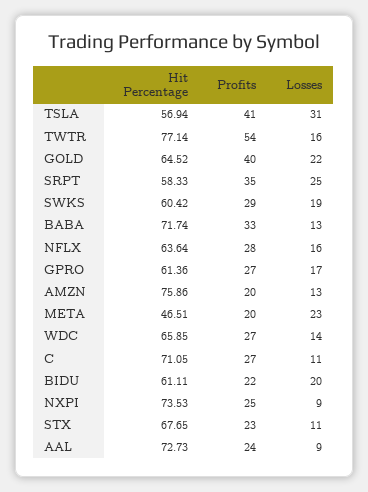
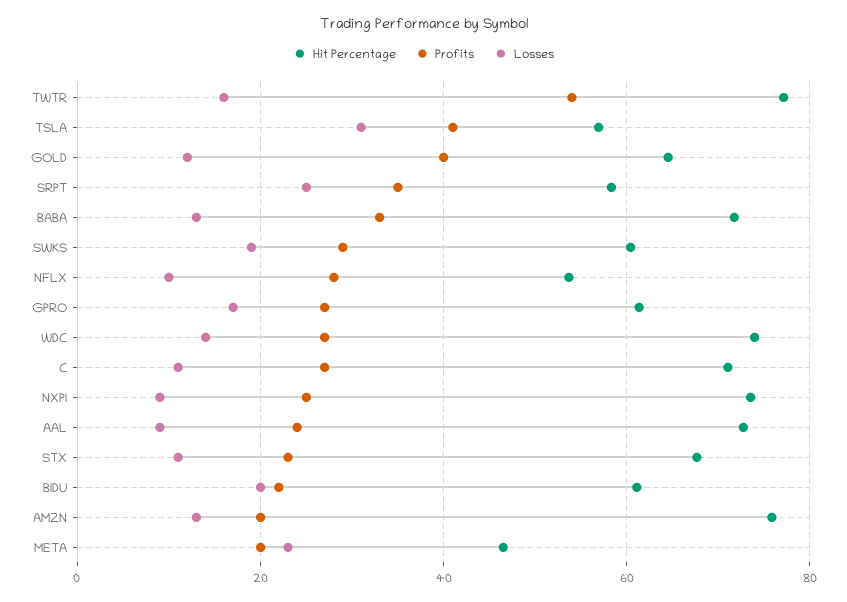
Losses, GOLD: 22 -> 12
Hit Percentage, NFLX: 63.64 -> 54
Losses, NFLX: 16 -> 10
Hit Percentage, WDC: 65.85 -> 74

